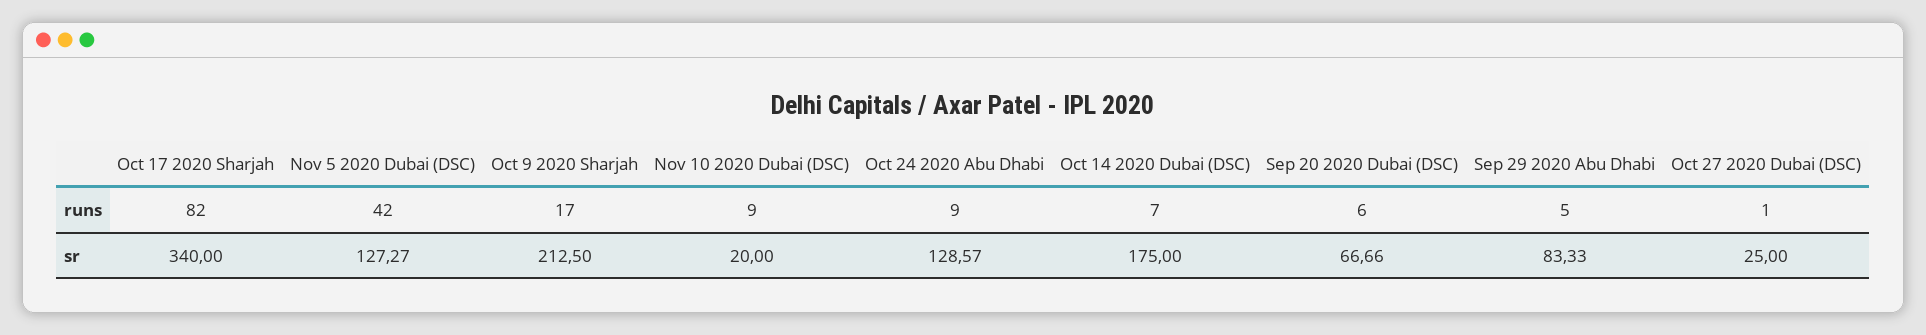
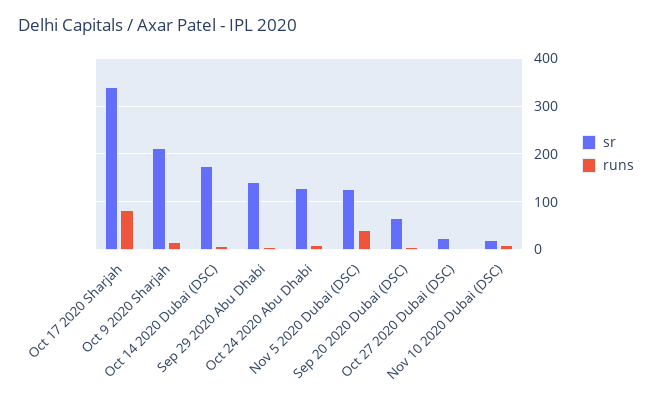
sr, Sep 29 2020 Abu Dhabi: 83.33 -> 140

